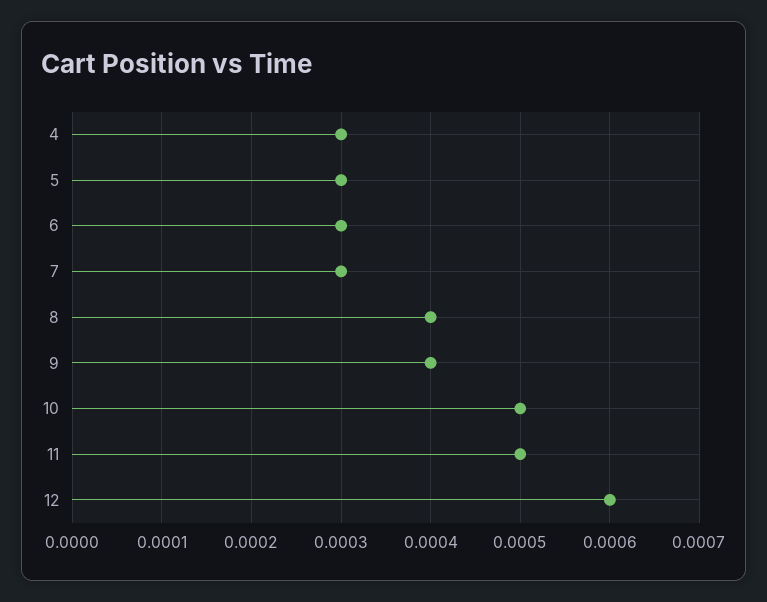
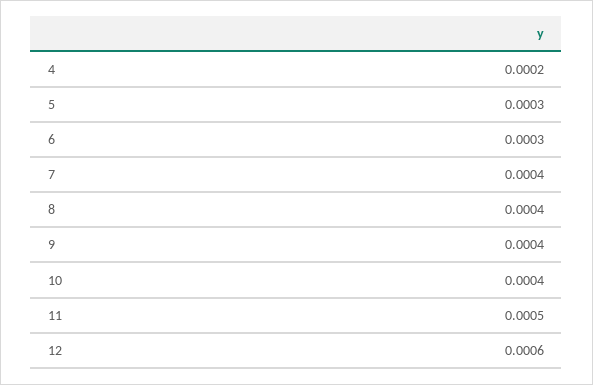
4: 0.0003 -> 0.0002
7: 0.0003 -> 0.0004
10: 0.0005 -> 0.0004

